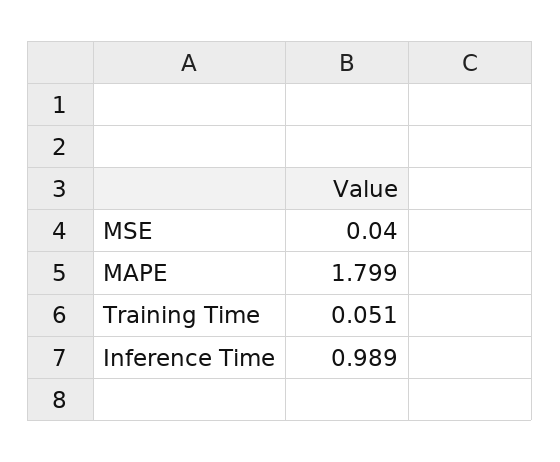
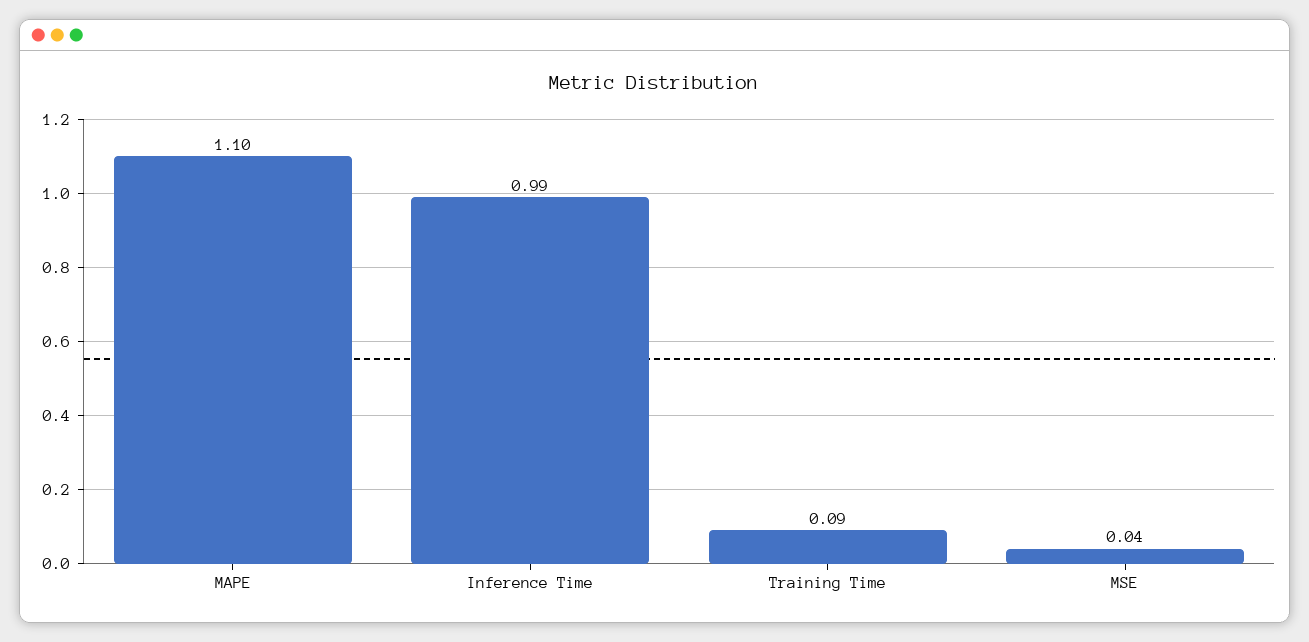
MAPE: 1.799 -> 1.1
Training Time: 0.051 -> 0.09

